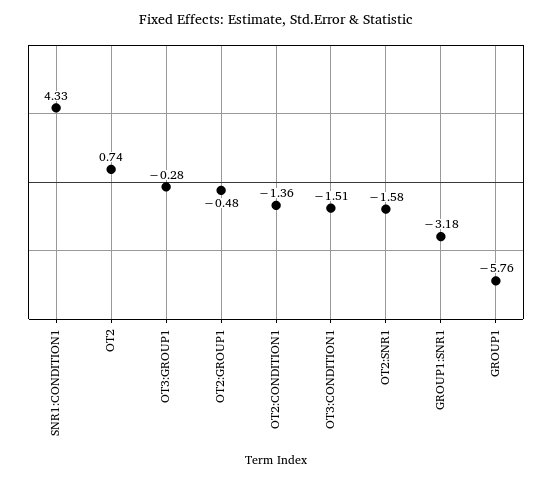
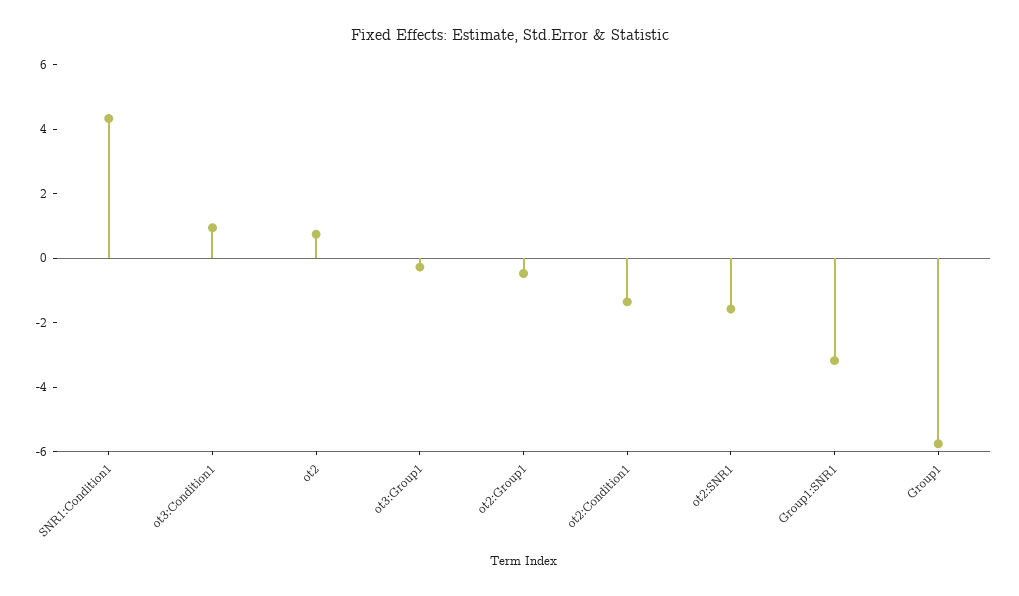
OT3:CONDITION1: -1.51 -> 1

